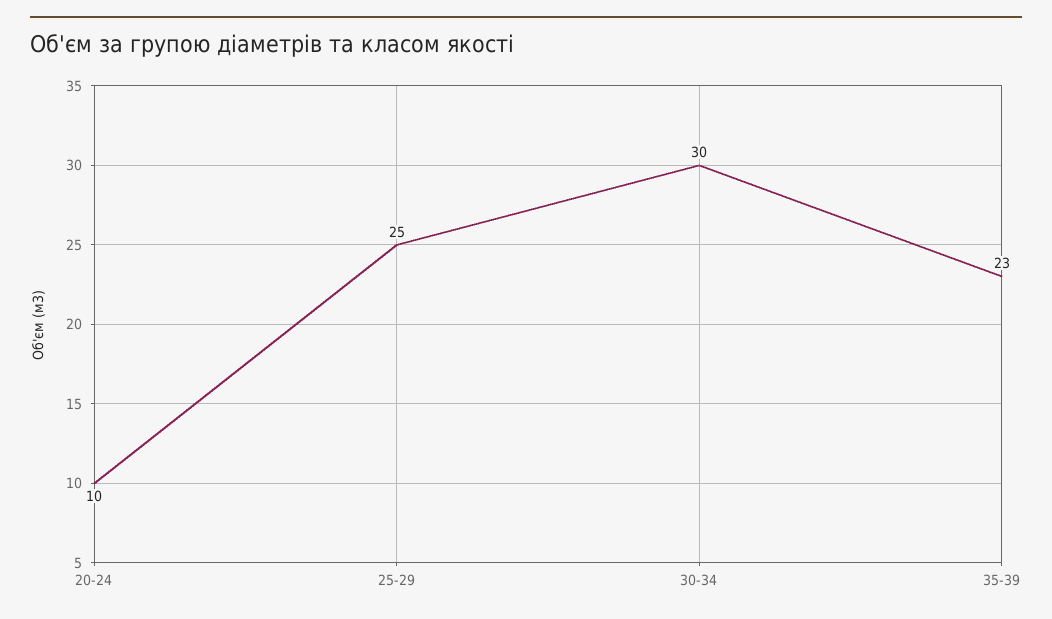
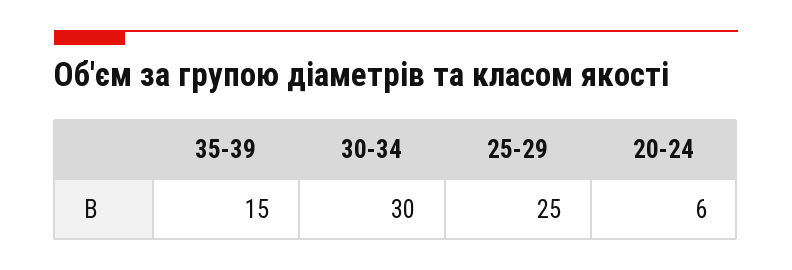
20-24: 10 -> 6
35-39: 23 -> 15

